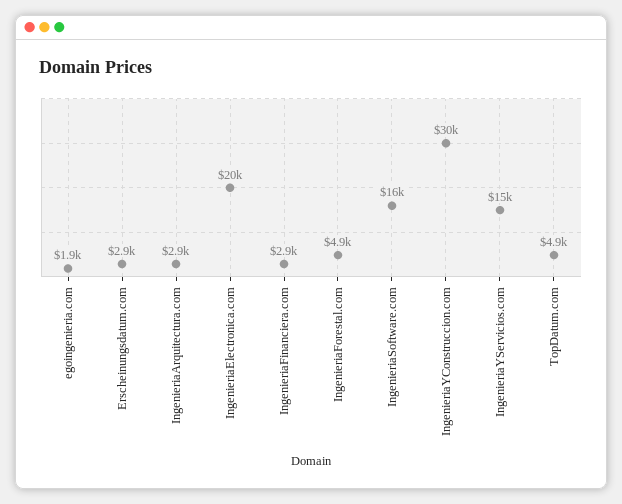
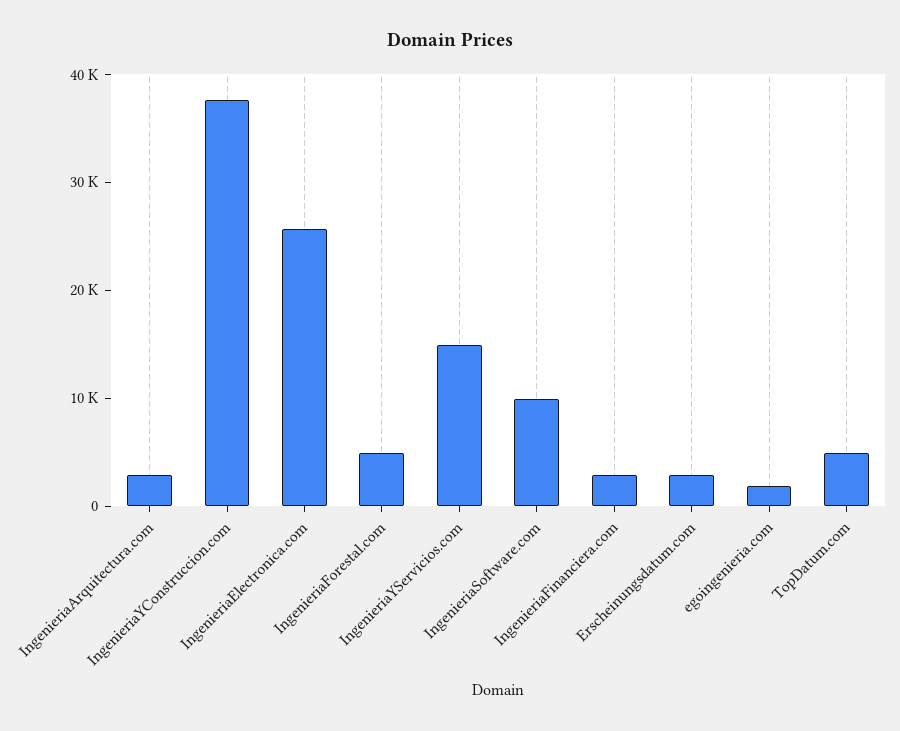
IngenieriaElectronica.com: 20000 -> 26000
IngenieriaSoftware.com: 16000 -> 10000
IngenieriaYConstruccion.com: 30000 -> 38000

